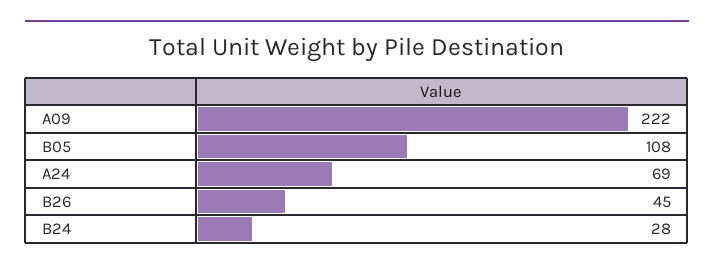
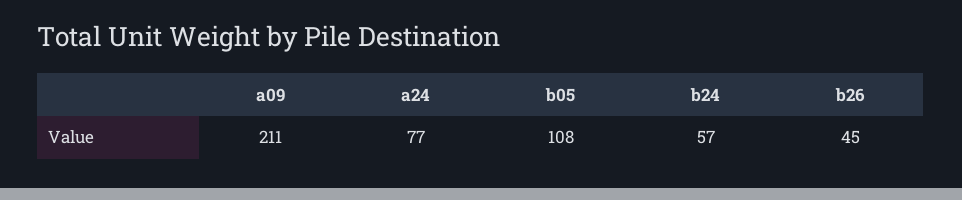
A09: 222 -> 211
A24: 69 -> 77
B24: 28 -> 57

